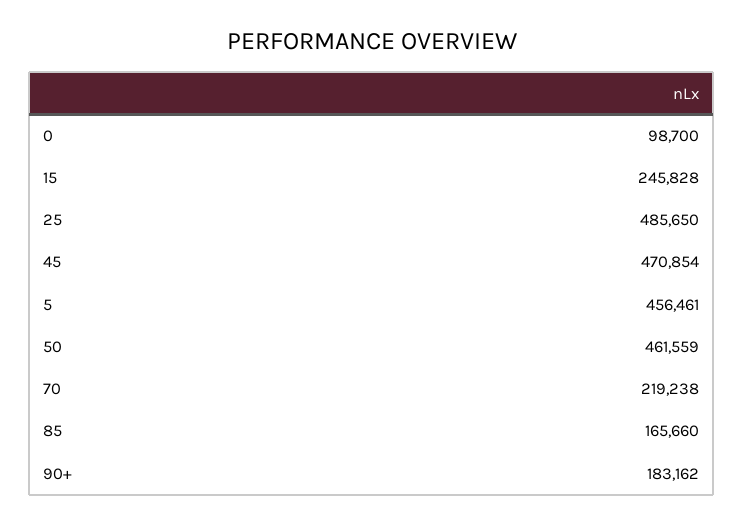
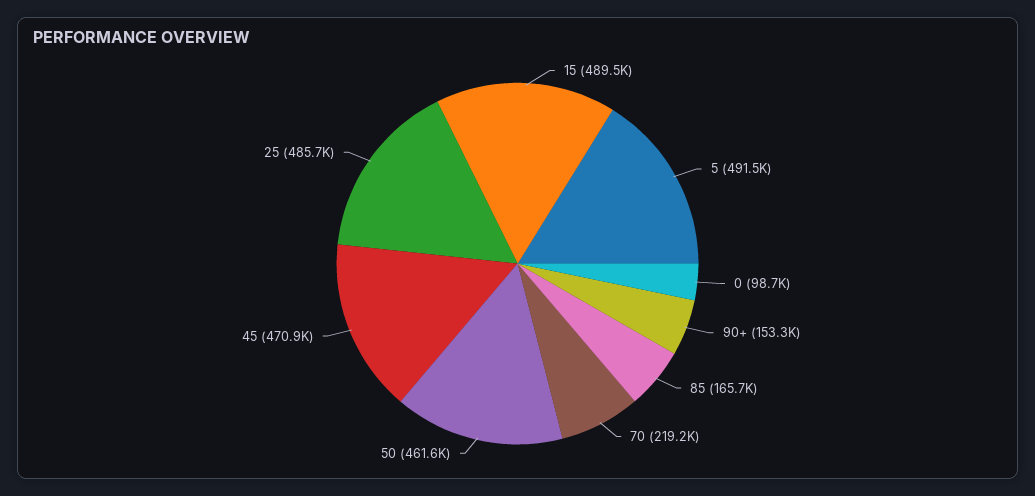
15: 245828 -> 489500
5: 456461 -> 491500
90+: 183162 -> 153300

